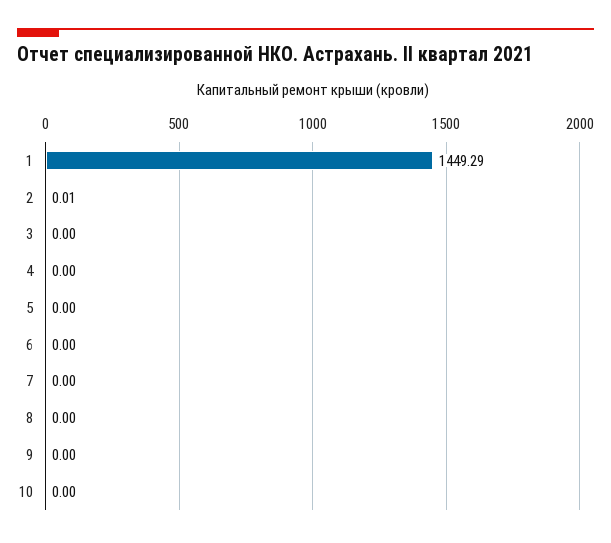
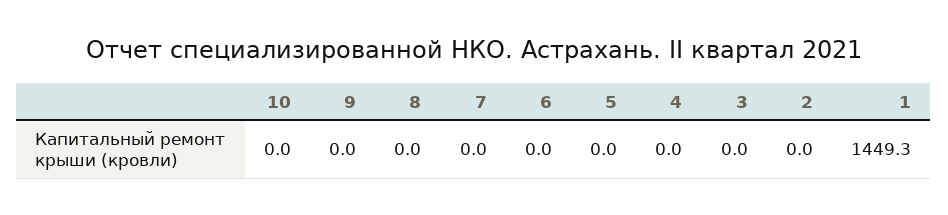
1: 1449.29 -> 1449.3
2: 0.01 -> 0

